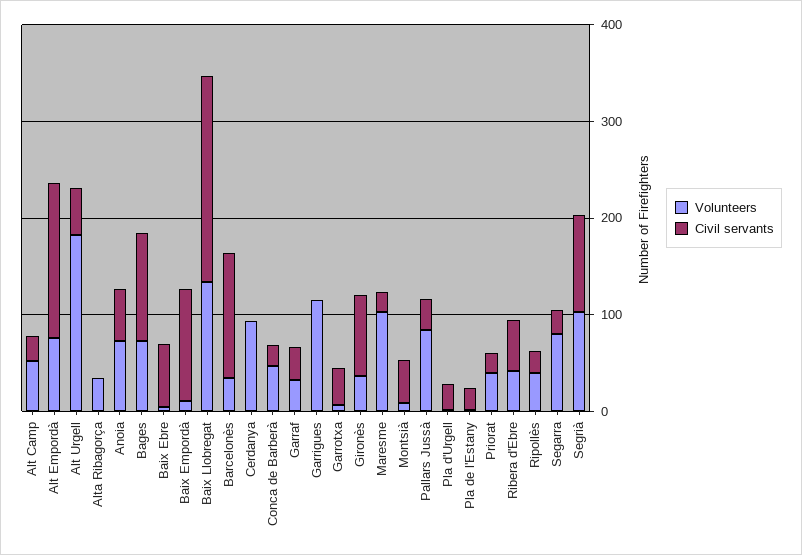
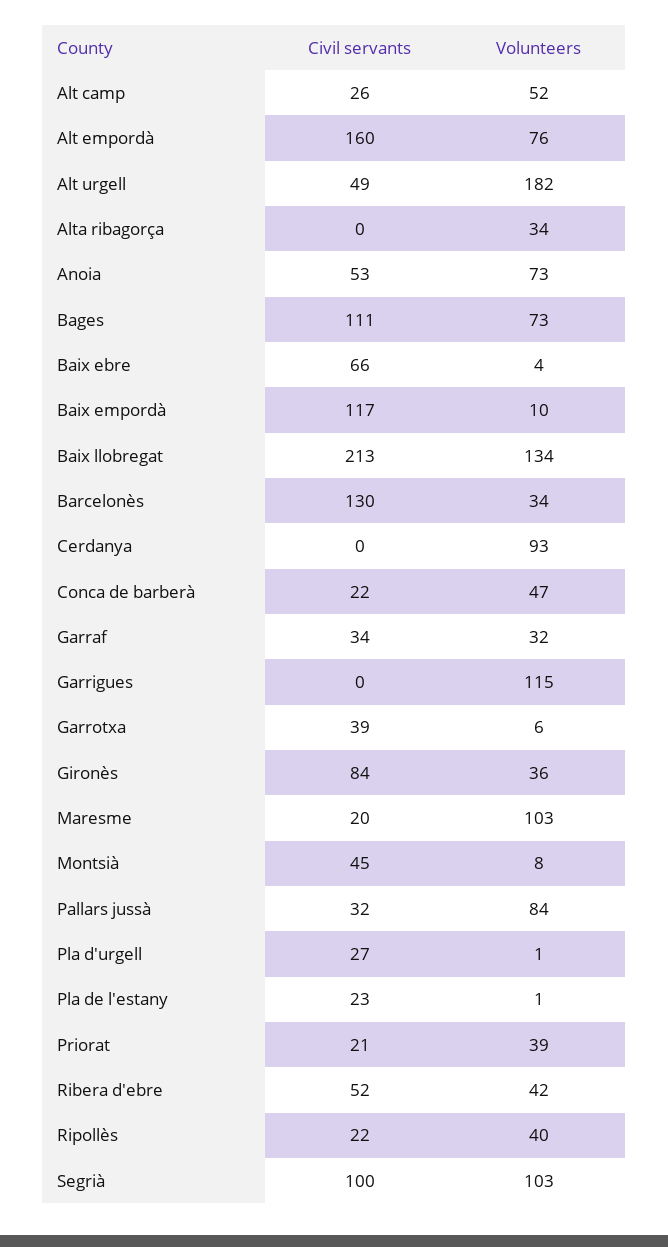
Volunteers, Segarra: 80 -> none
Civil servants, Segarra: 20 -> none

